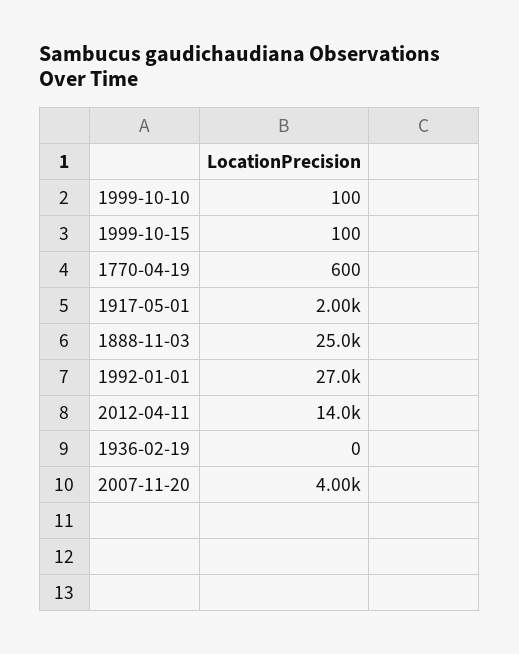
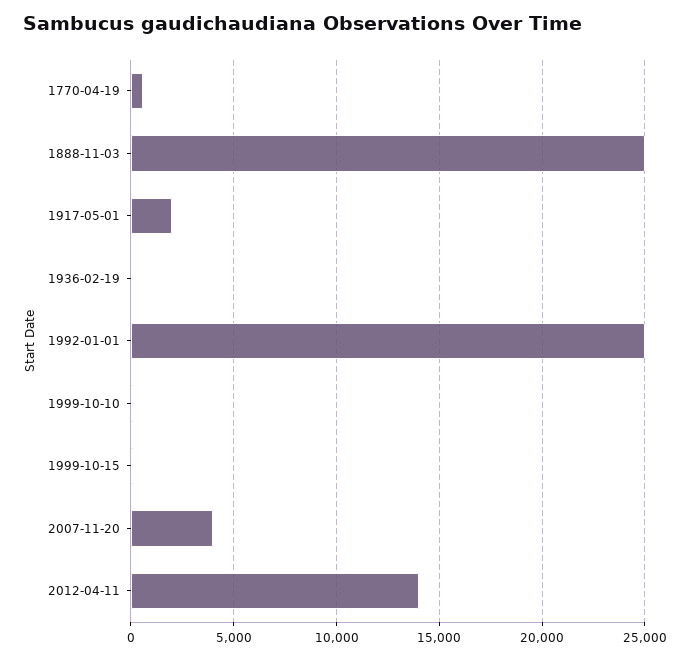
1992-01-01: 27000 -> 25000

